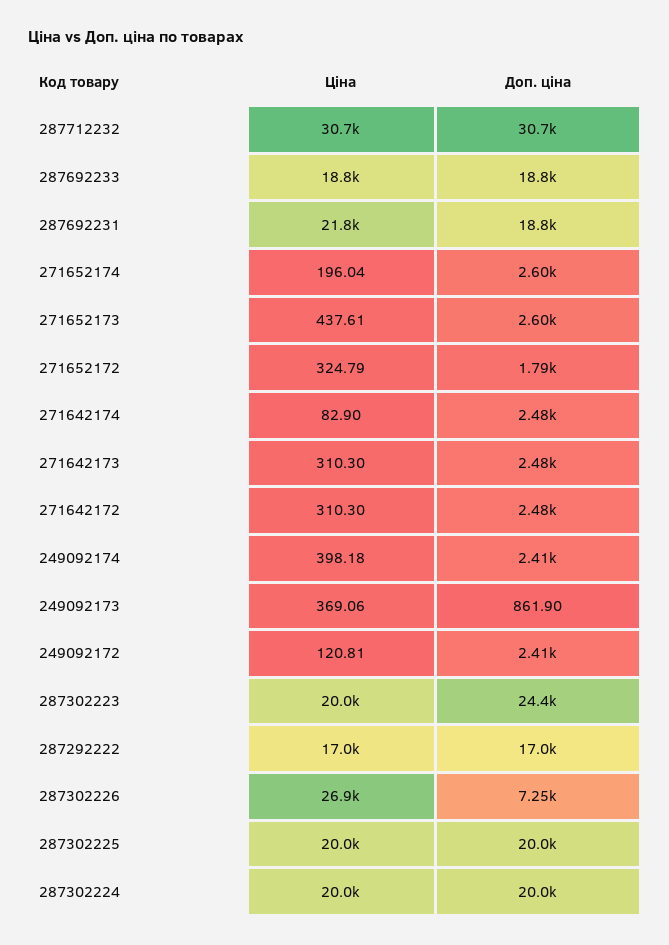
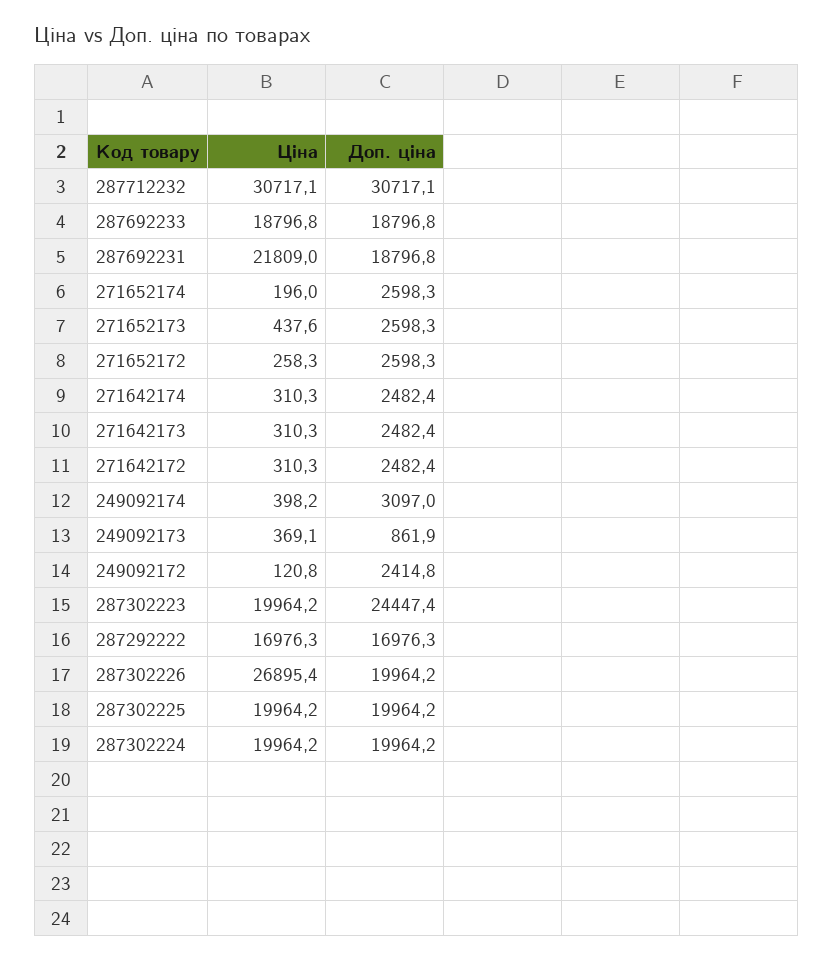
Ціна, 271652172: 324.79 -> 258.3
Доп. ціна, 271652172: 1790 -> 2598.3
Ціна, 271642174: 82.9 -> 310.3
Доп. ціна, 249092174: 2410 -> 3097
Доп. ціна, 287302226: 7250 -> 19964.2

